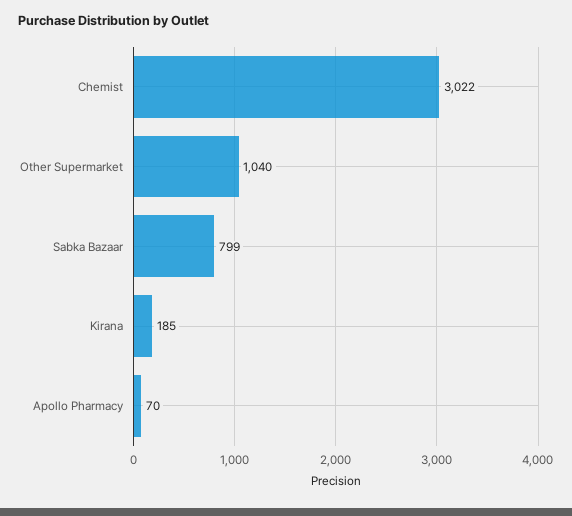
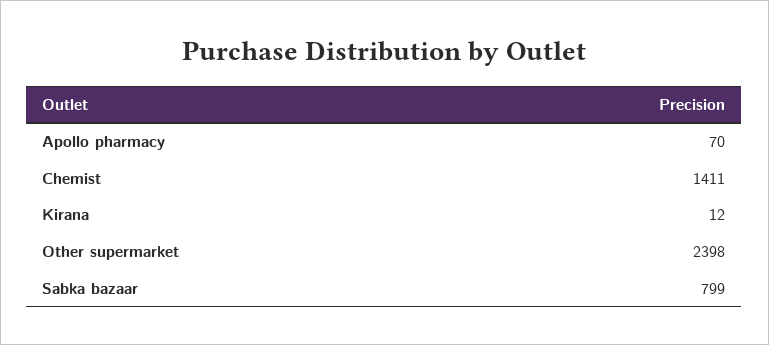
Chemist: 3022 -> 1411
Other Supermarket: 1040 -> 2398
Kirana: 185 -> 12

